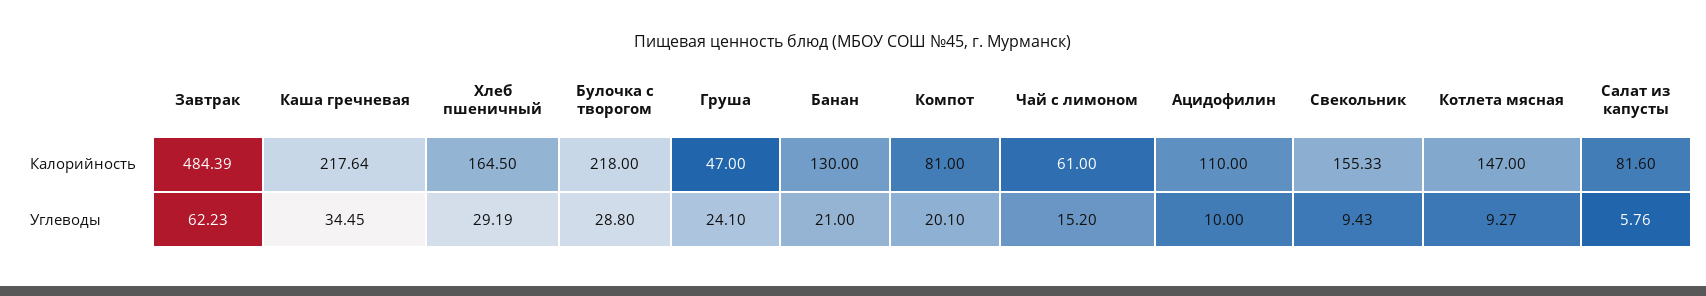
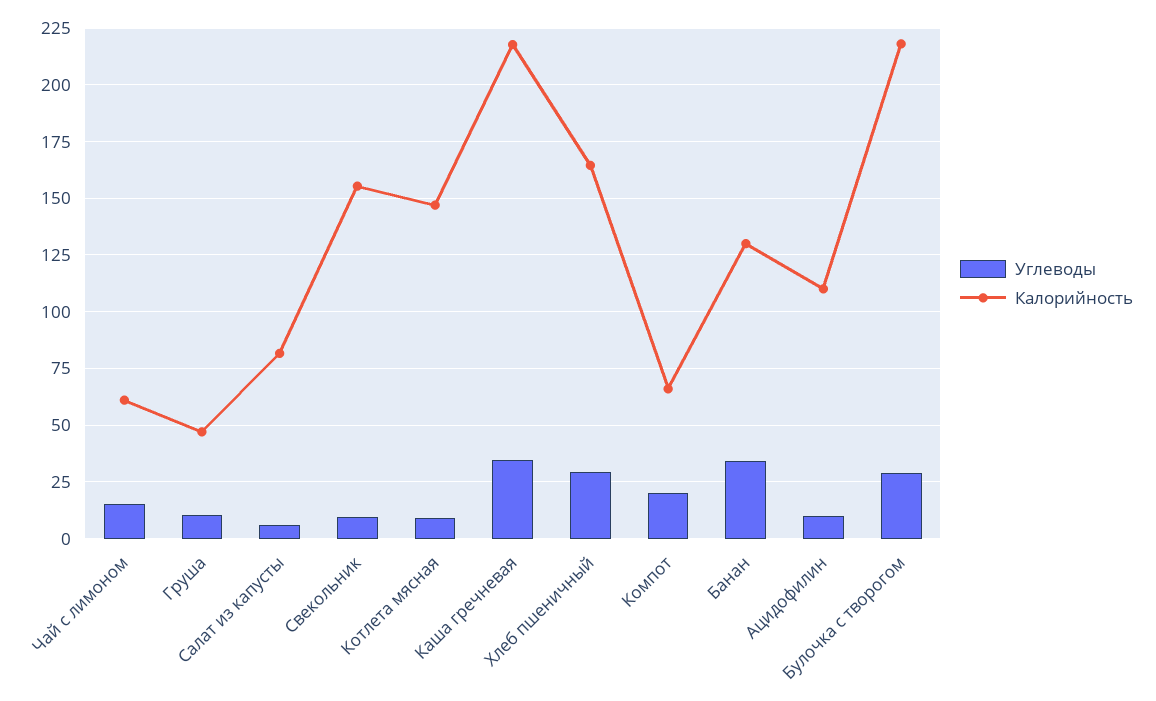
Калорийность, Завтрак: 484.39 -> none
Калорийность, Компот: 81 -> 65
Углеводы, Завтрак: 62.23 -> none
Углеводы, Груша: 24.1 -> 10
Углеводы, Банан: 21 -> 35

